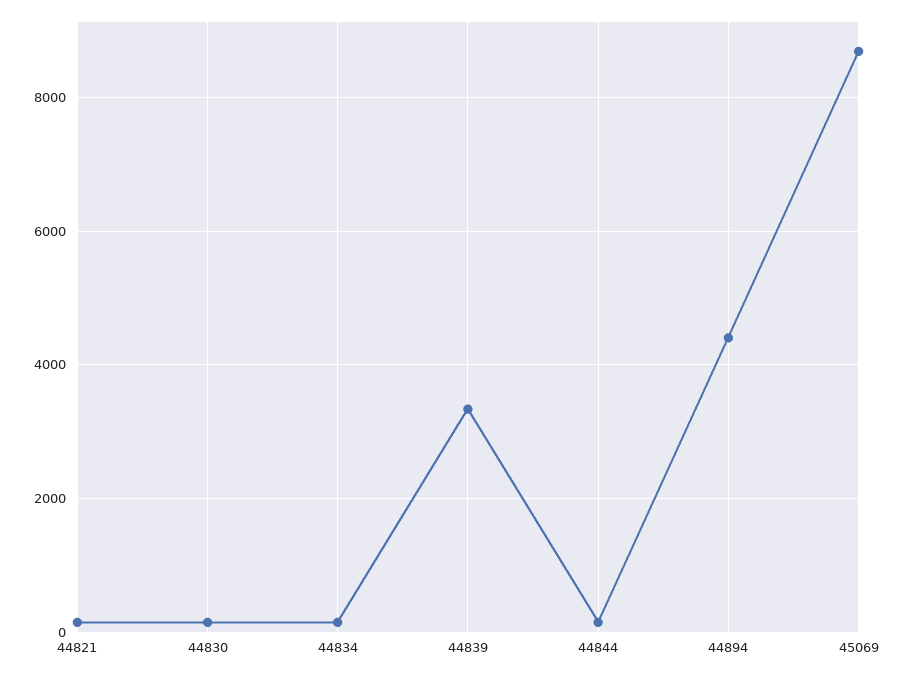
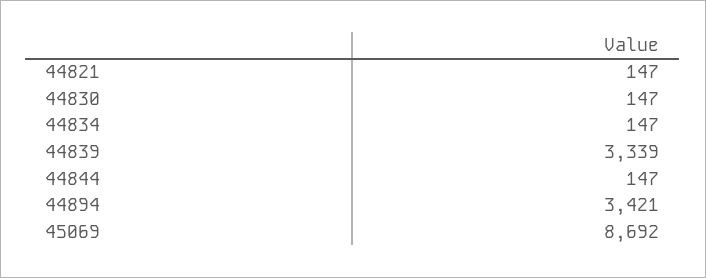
44894: 4400 -> 3421

